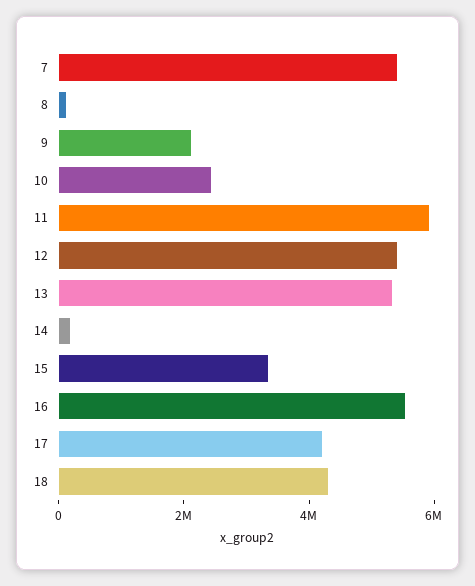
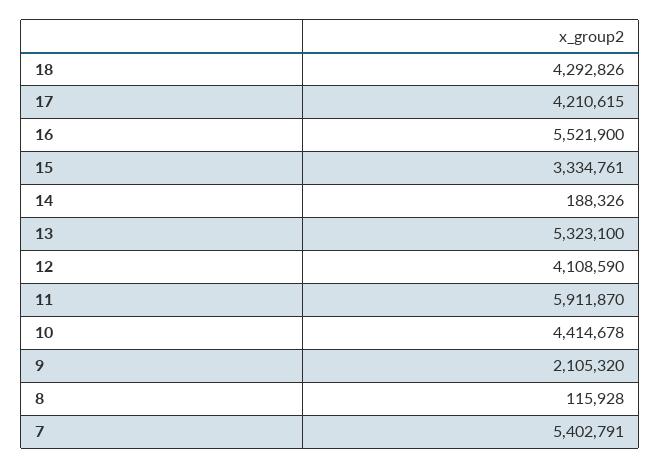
10: 2500000 -> 4414678
12: 5500000 -> 4108590

